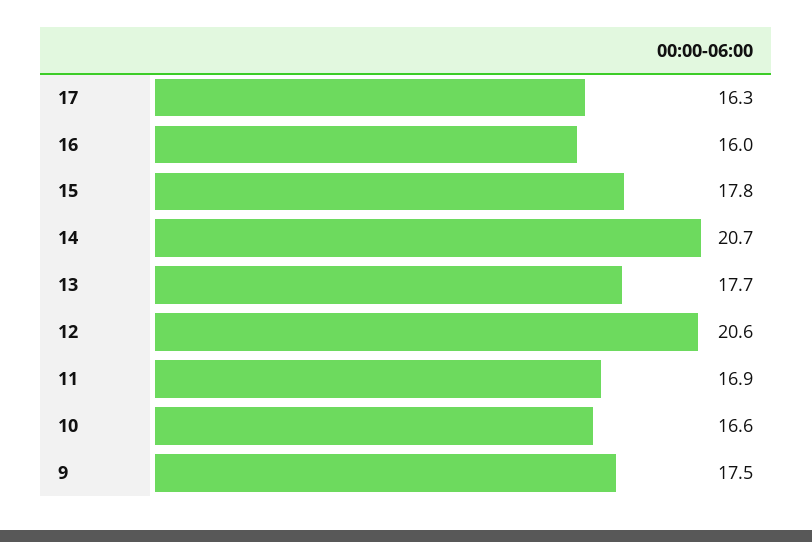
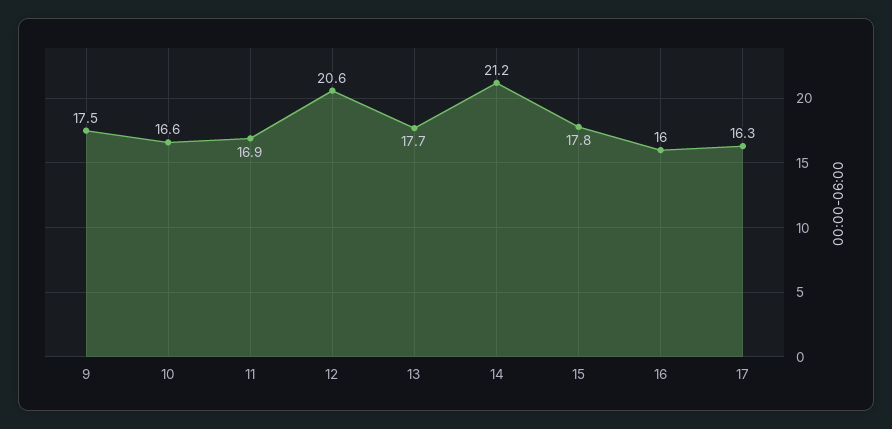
14: 20.7 -> 21.2

